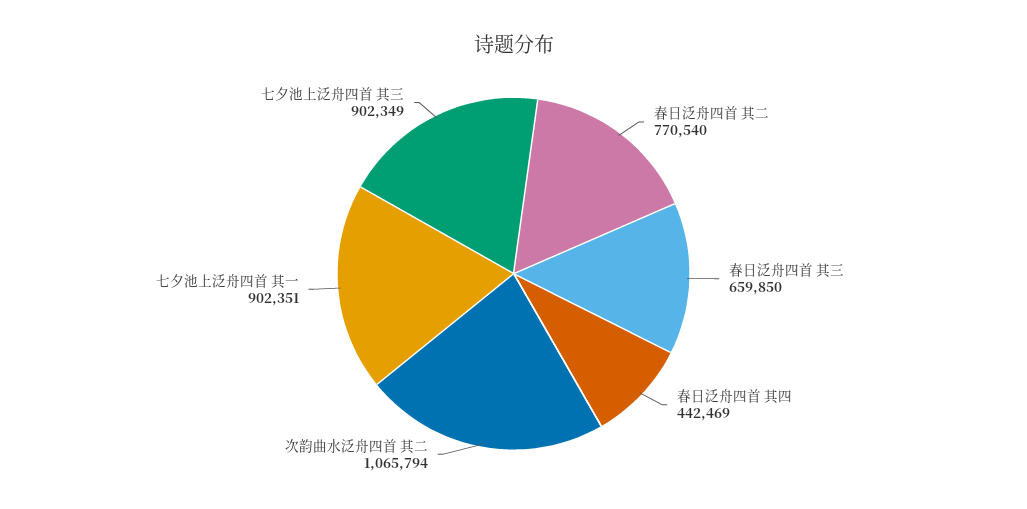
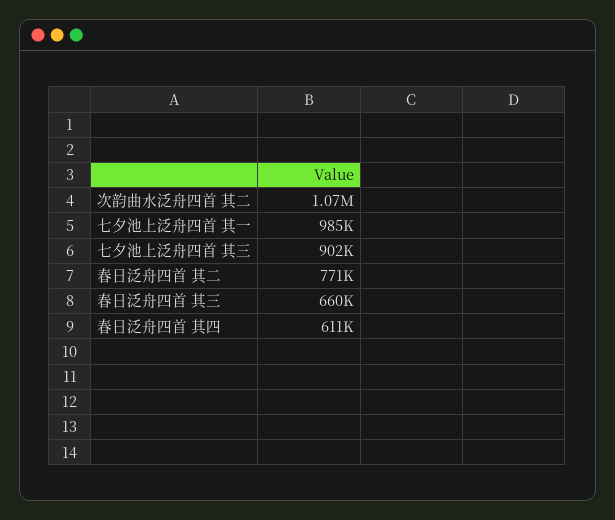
春日泛舟四首 其四: 442469 -> 611000
七夕池上泛舟四首 其一: 902351 -> 985000

